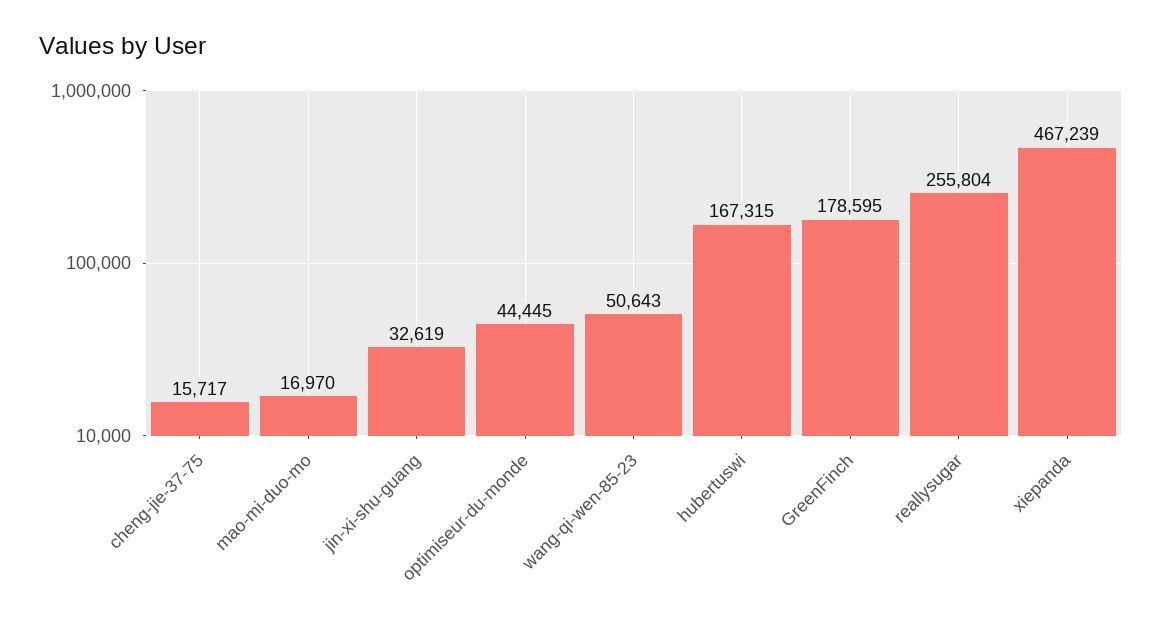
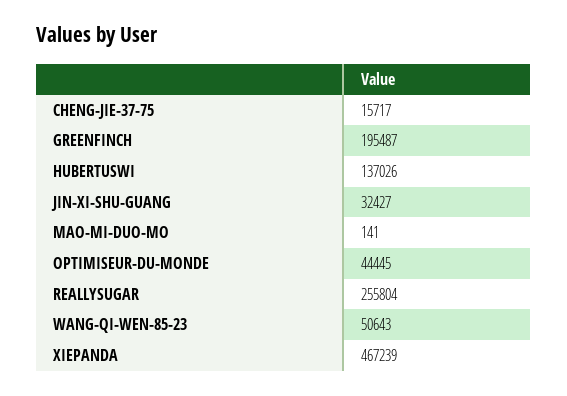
mao-mi-duo-mo: 16970 -> 141
jin-xi-shu-guang: 32619 -> 32427
hubertuswi: 167315 -> 137026
GreenFinch: 178595 -> 195487

